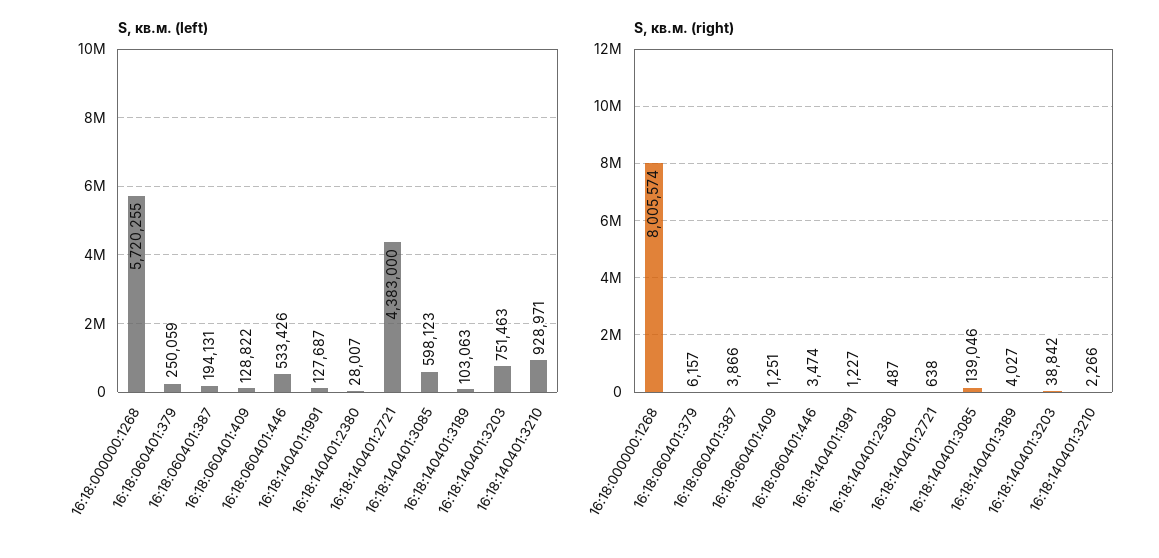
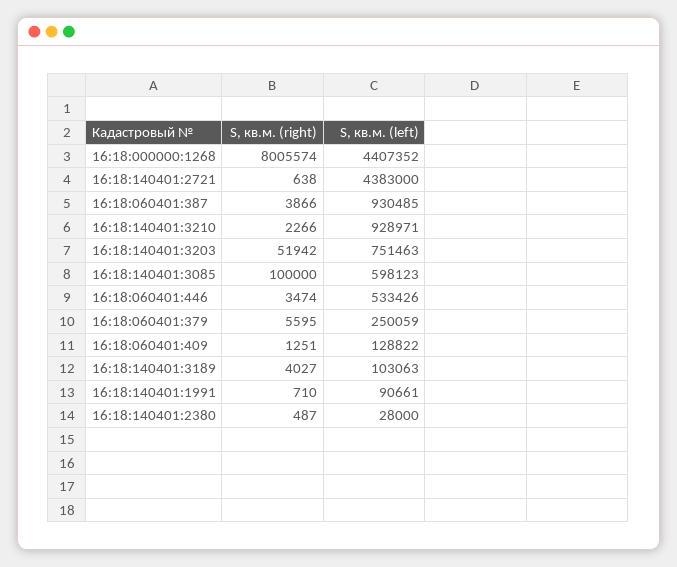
S, кв.м. (left), 16:18:000000:1268: 5720255 -> 4407352
S, кв.м. (left), 16:18:060401:387: 194131 -> 930485
S, кв.м. (left), 16:18:140401:1991: 127687 -> 90661
S, кв.м. (left), 16:18:140401:2380: 28007 -> 28000
S, кв.м. (right), 16:18:060401:379: 6157 -> 5595
S, кв.м. (right), 16:18:140401:1991: 1227 -> 710
S, кв.м. (right), 16:18:140401:3085: 139046 -> 100000
S, кв.м. (right), 16:18:140401:3203: 38842 -> 51942

